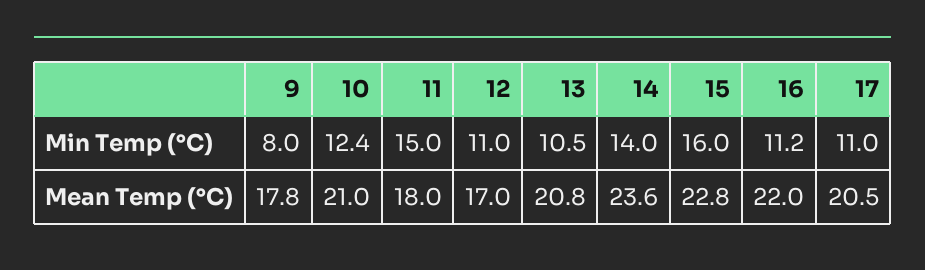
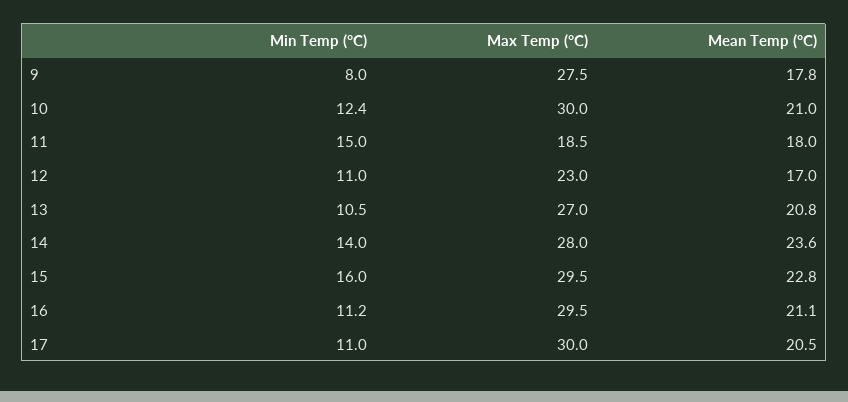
16, Mean Temp (°C): 22 -> 21.1
9, Max Temp (°C): none -> 27.5
10, Max Temp (°C): none -> 30
11, Max Temp (°C): none -> 18.5
12, Max Temp (°C): none -> 23
13, Max Temp (°C): none -> 27
14, Max Temp (°C): none -> 28
15, Max Temp (°C): none -> 29.5
16, Max Temp (°C): none -> 29.5
17, Max Temp (°C): none -> 30

